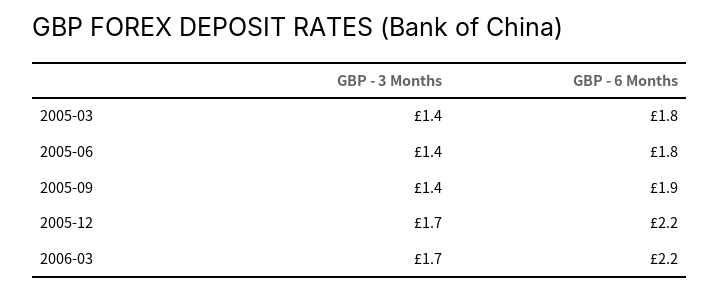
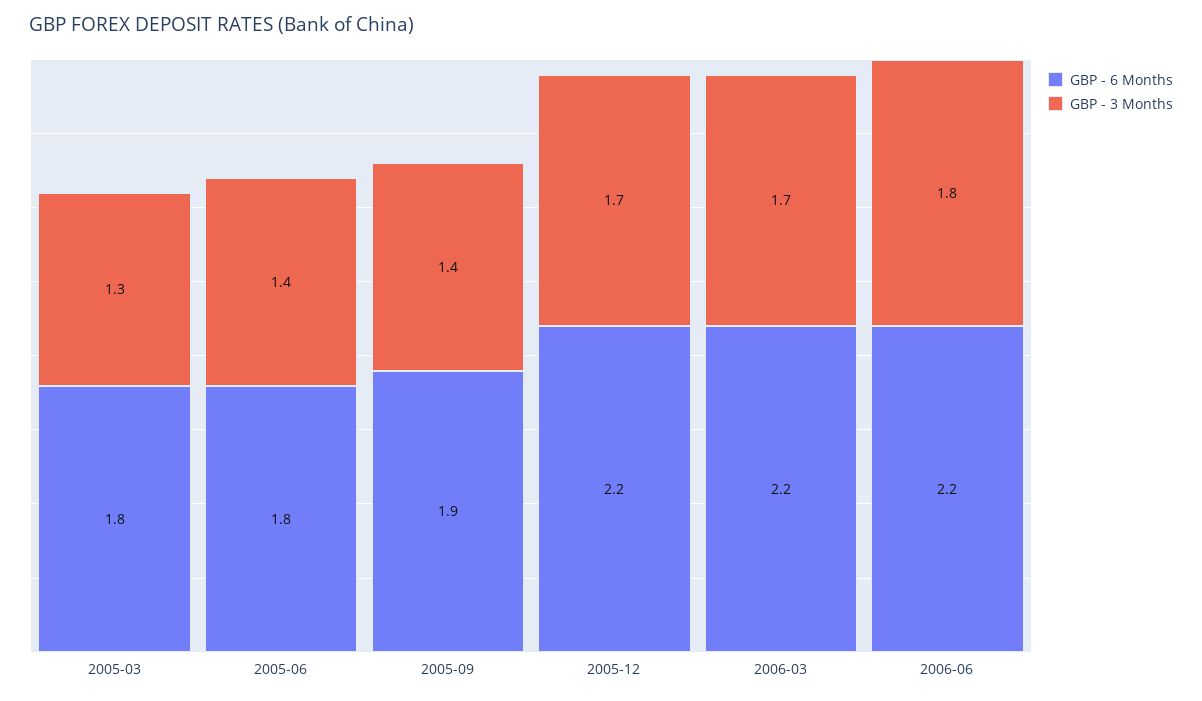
GBP - 3 Months, 2005-03: 1.4 -> 1.3
GBP - 6 Months, 2006-06: none -> 2.2
GBP - 3 Months, 2006-06: none -> 1.8

